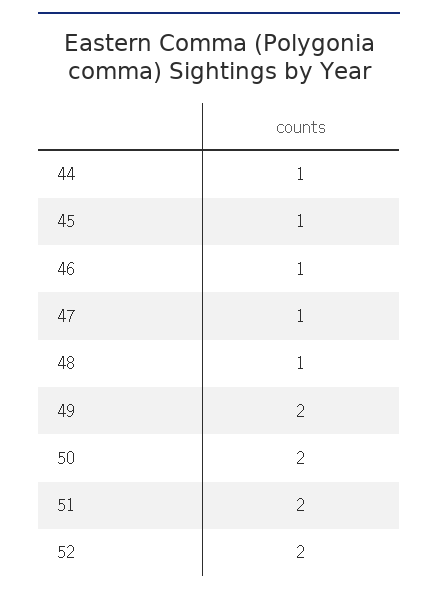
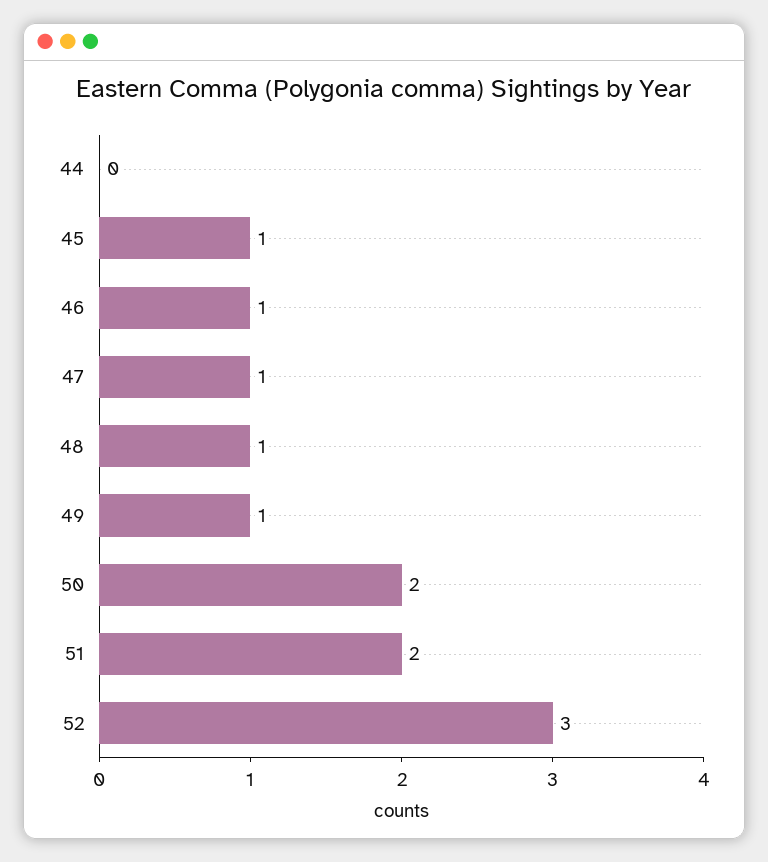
44: 1 -> 0
49: 2 -> 1
52: 2 -> 3

